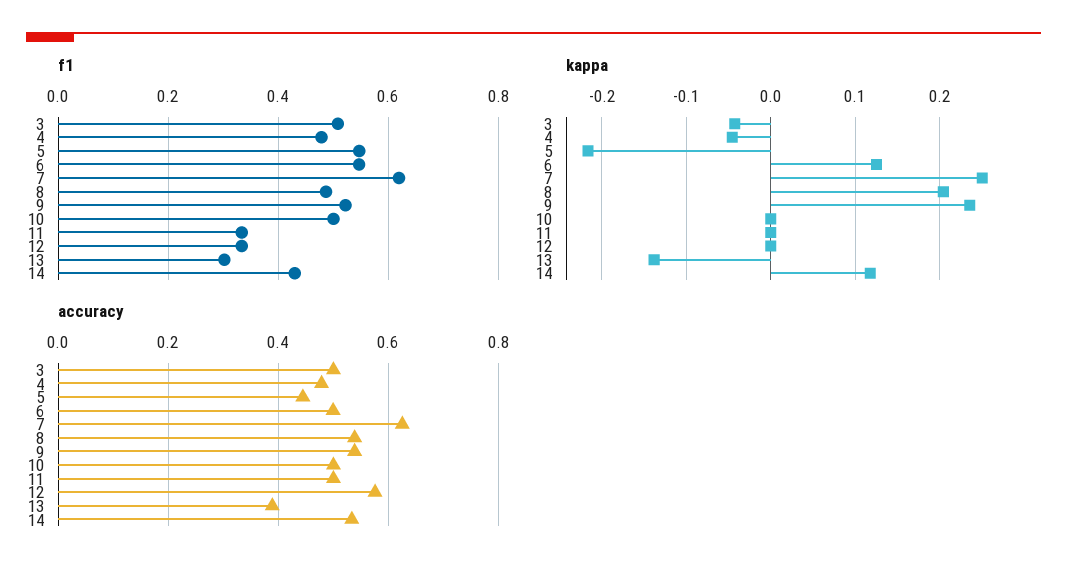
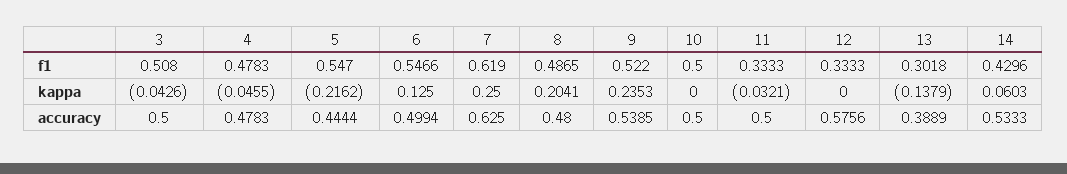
kappa, 11: 0 -> -0.0321
kappa, 14: 0.12 -> 0.0603
accuracy, 8: 0.54 -> 0.48

